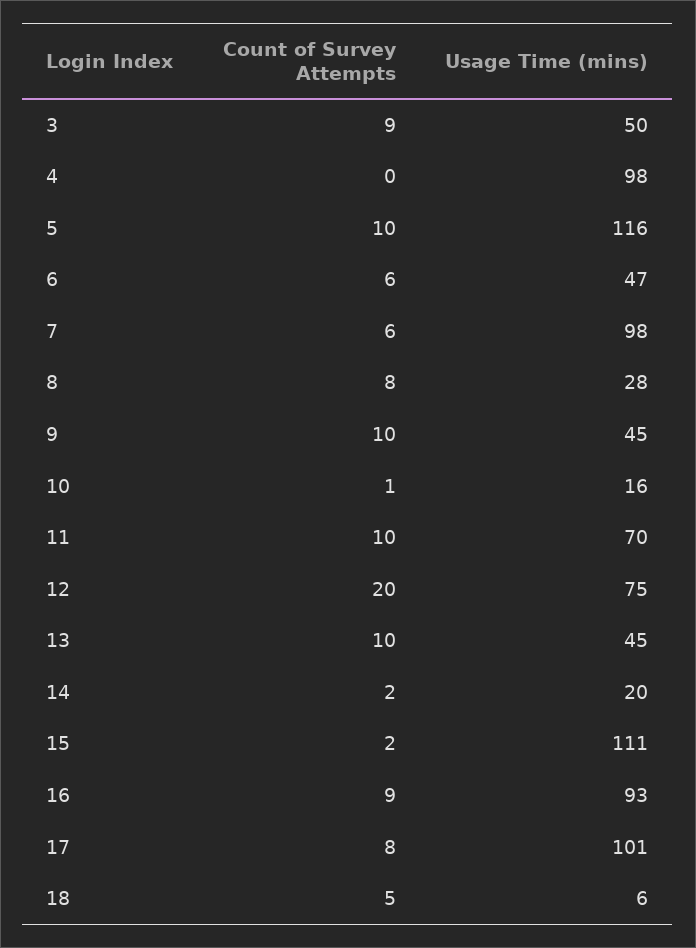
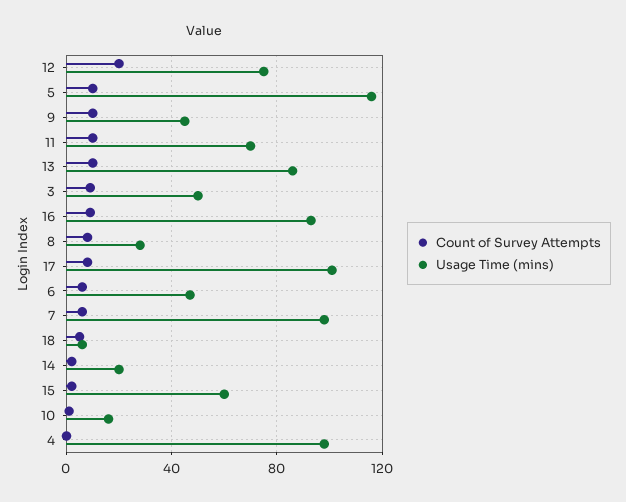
Usage Time (mins), 13: 45 -> 85
Usage Time (mins), 15: 111 -> 60

